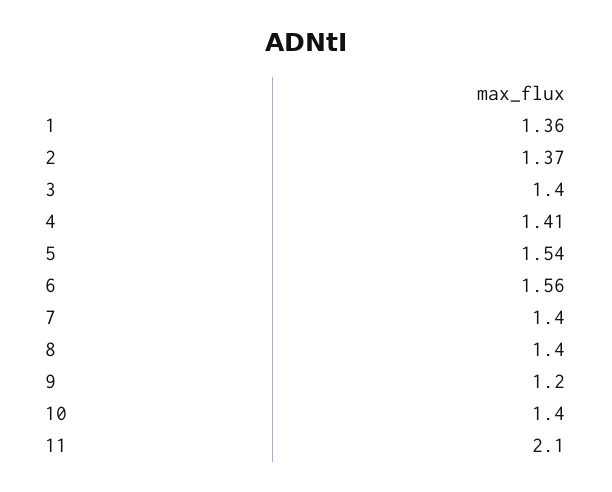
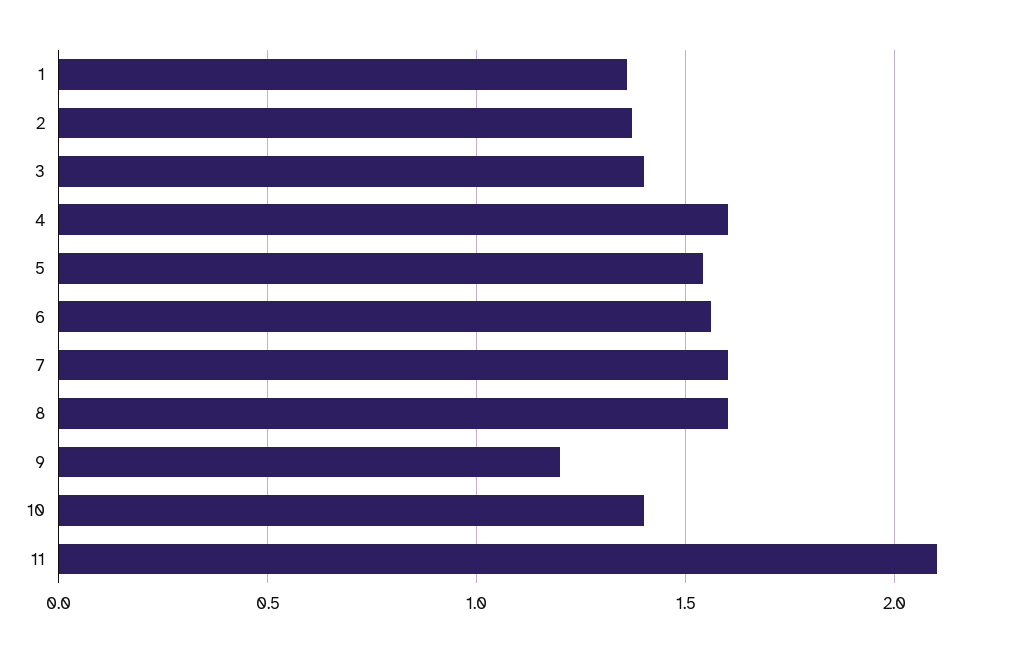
4: 1.41 -> 1.6
7: 1.4 -> 1.6
8: 1.4 -> 1.6

